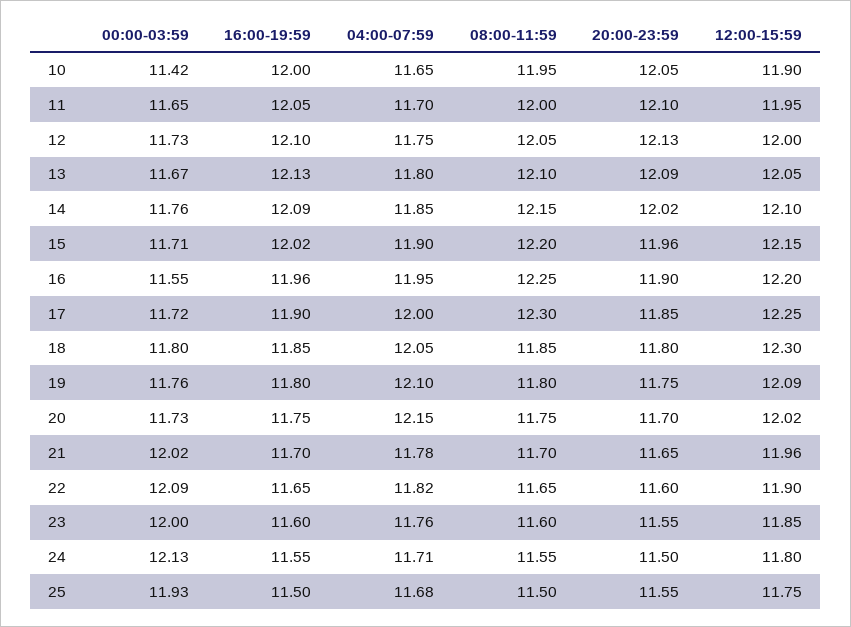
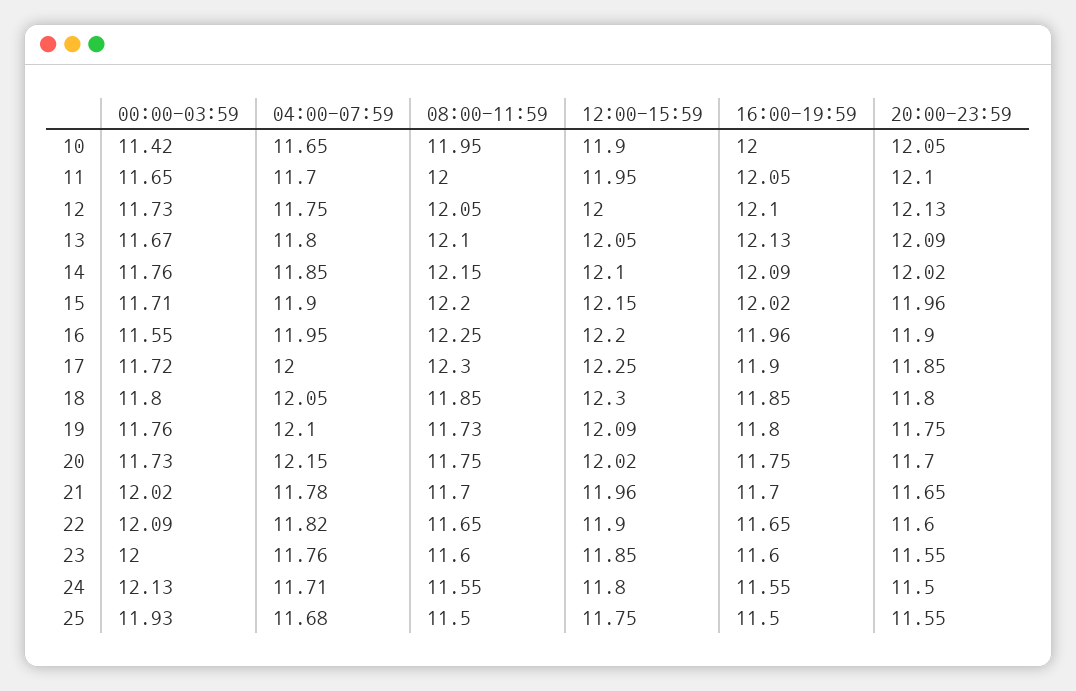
08:00-11:59, 19: 11.8 -> 11.73

